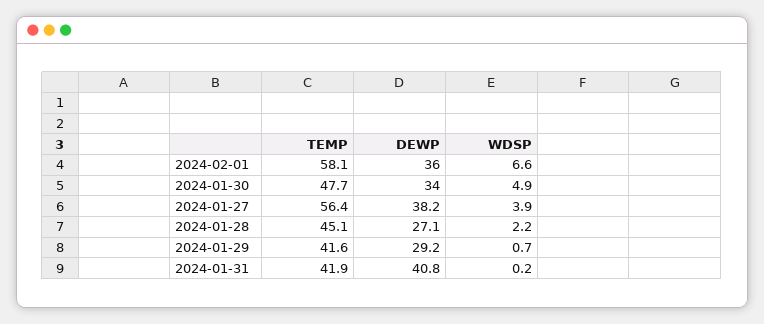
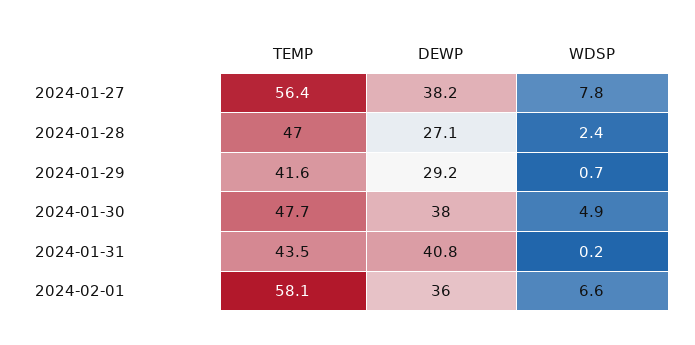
DEWP, 2024-01-30: 34 -> 38
WDSP, 2024-01-27: 3.9 -> 7.8
TEMP, 2024-01-28: 45.1 -> 47
WDSP, 2024-01-28: 2.2 -> 2.4
TEMP, 2024-01-31: 41.9 -> 43.5

